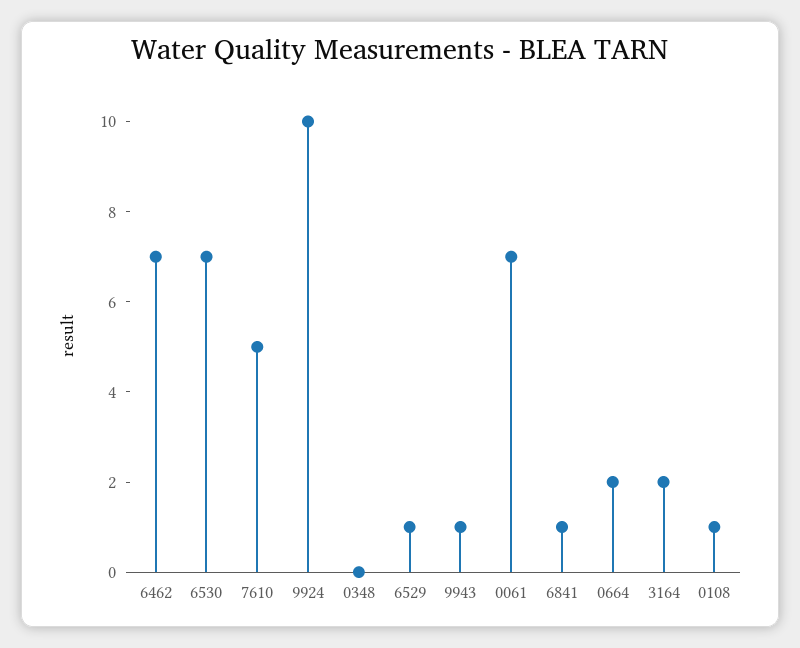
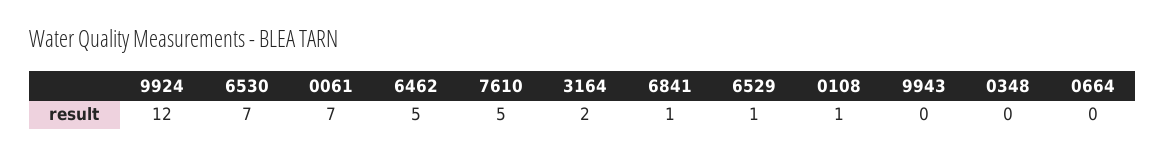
6462: 7 -> 5
9924: 10 -> 12
9943: 1 -> 0
0664: 2 -> 0

